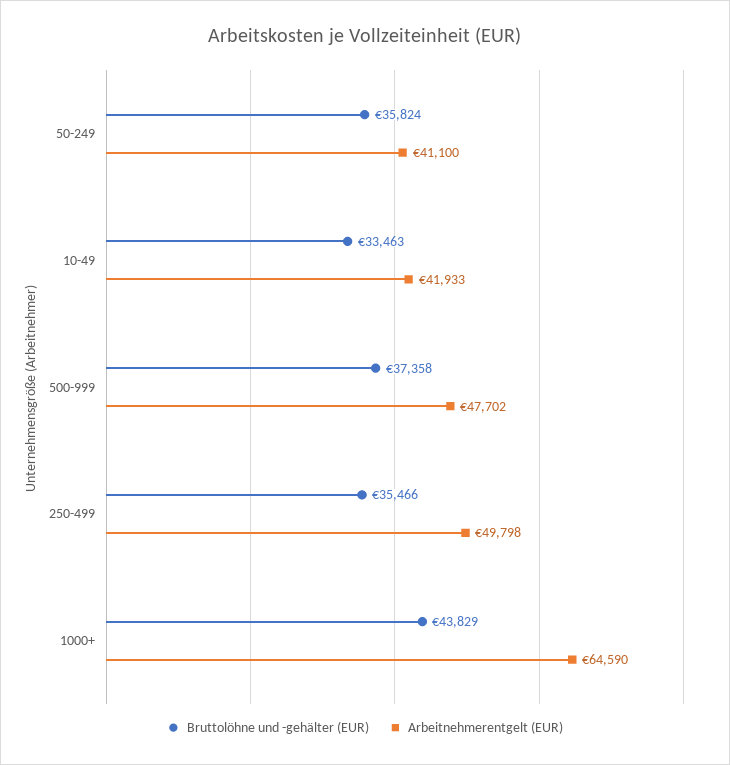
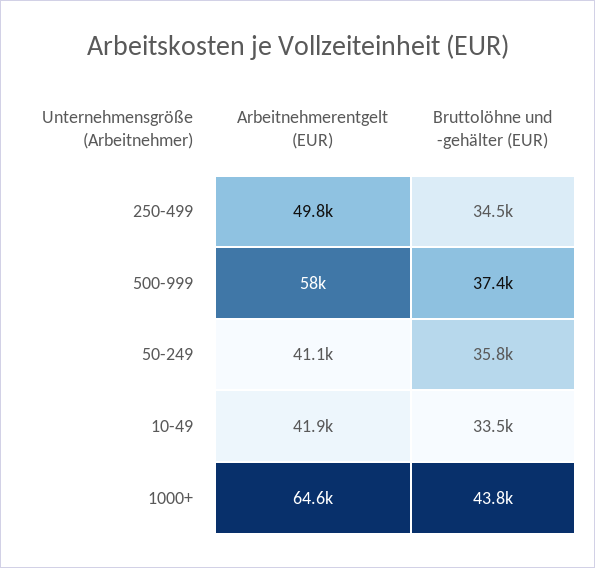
Arbeitnehmerentgelt (EUR), 500-999: 47702 -> 58000
Bruttolöhne und -gehälter (EUR), 250-499: 35466 -> 34500

